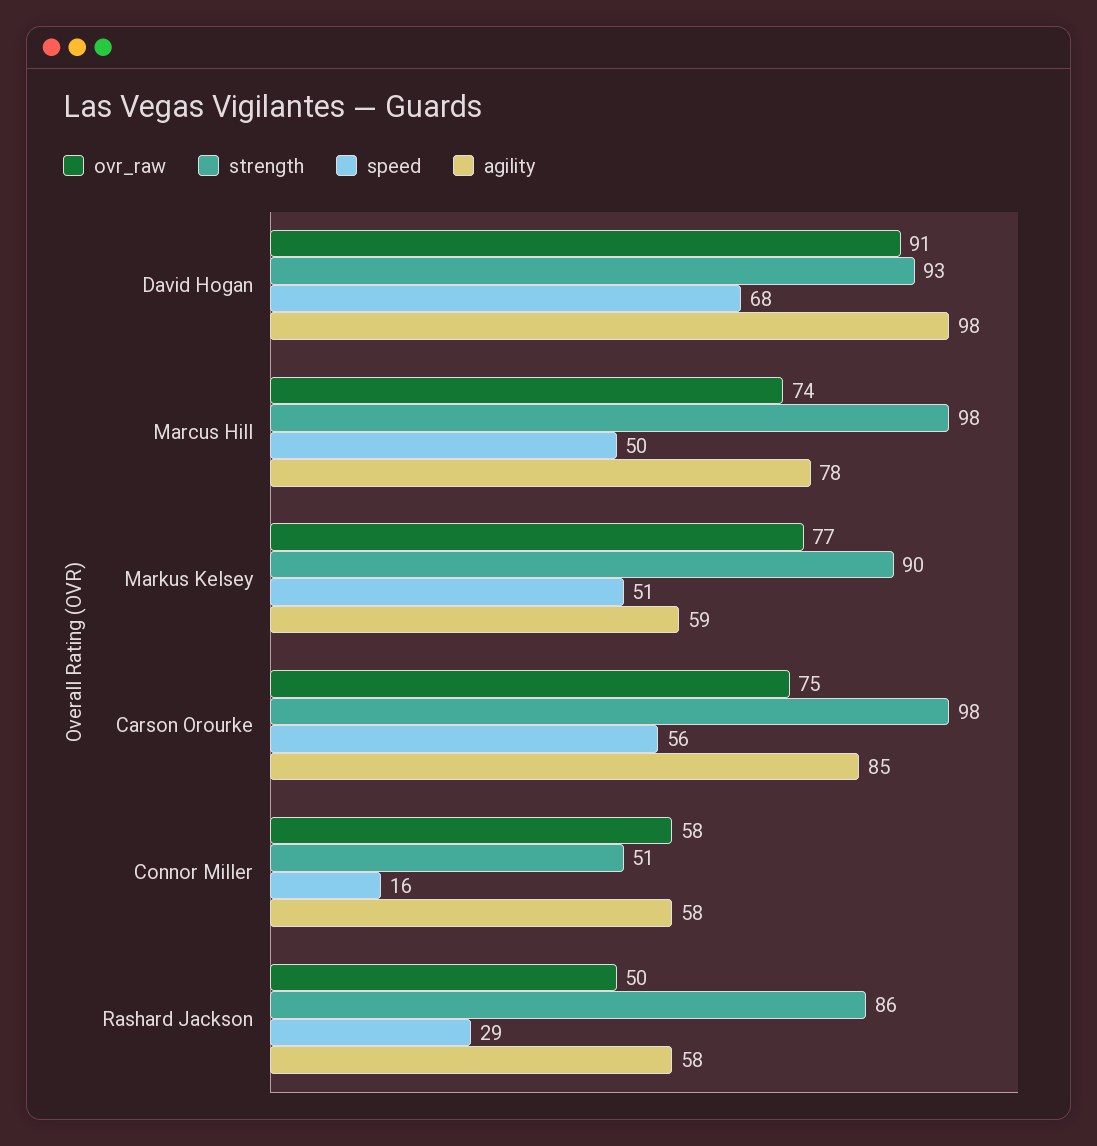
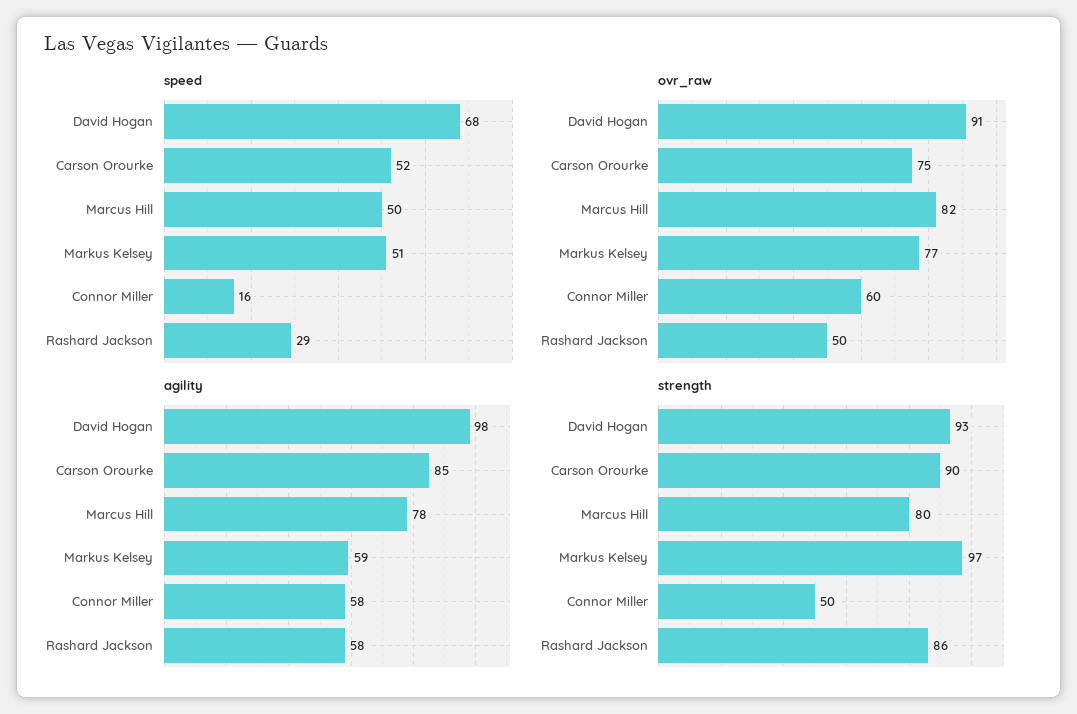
ovr_raw, Marcus Hill: 74 -> 82
strength, Marcus Hill: 98 -> 80
strength, Markus Kelsey: 90 -> 97
strength, Carson Orourke: 98 -> 90
speed, Carson Orourke: 56 -> 52
ovr_raw, Connor Miller: 58 -> 60
strength, Connor Miller: 51 -> 50

